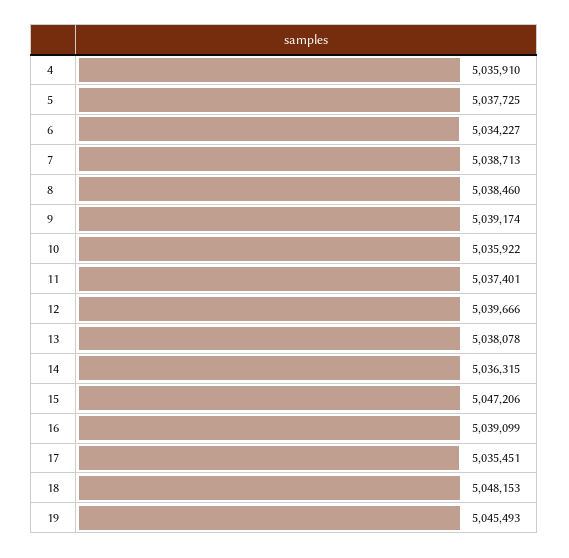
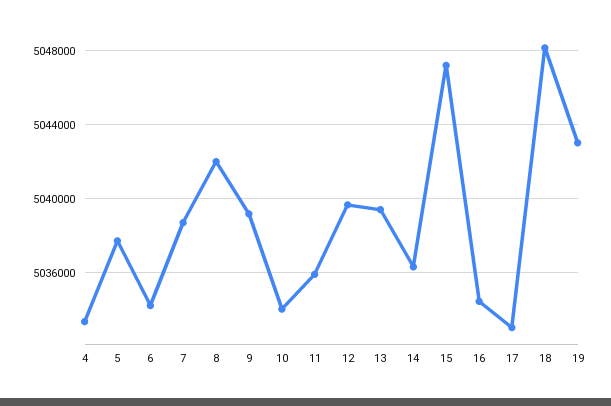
4: 5035910 -> 5033500
8: 5038460 -> 5042000
10: 5035922 -> 5034000
11: 5037401 -> 5036000
13: 5038078 -> 5039500
16: 5039099 -> 5034500
17: 5035451 -> 5033000
19: 5045493 -> 5043000

